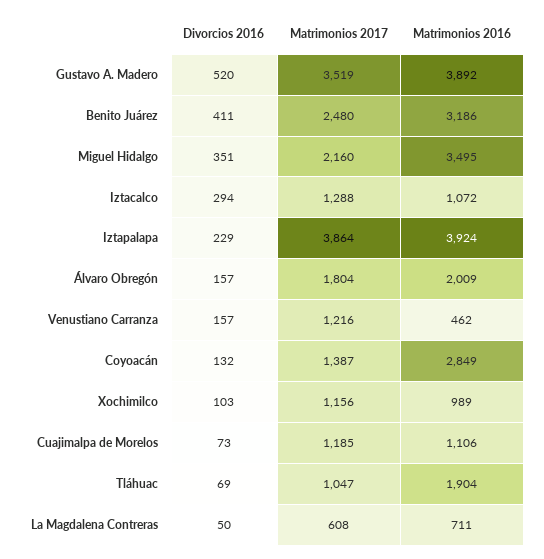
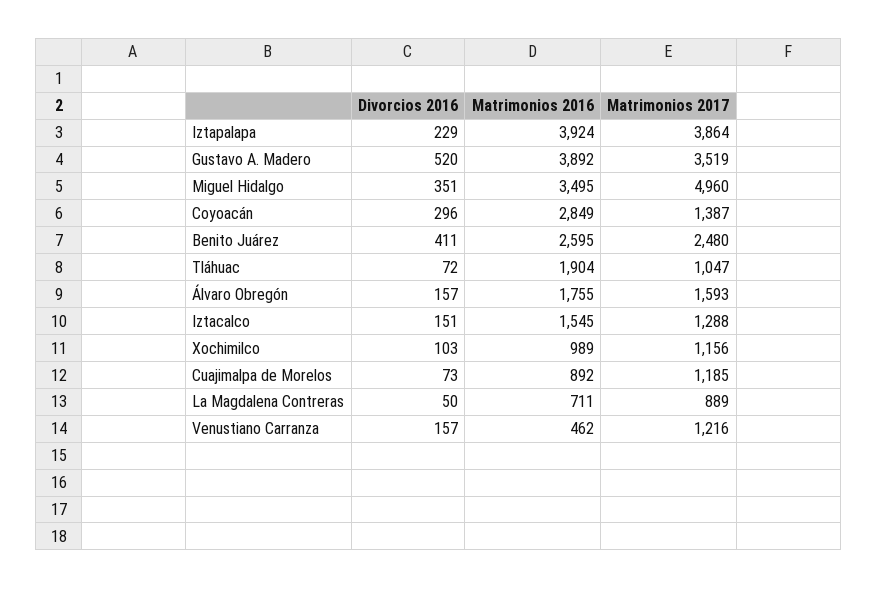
Matrimonios 2016, Benito Juárez: 3186 -> 2595
Matrimonios 2017, Miguel Hidalgo: 2160 -> 4960
Divorcios 2016, Iztacalco: 294 -> 151
Matrimonios 2016, Iztacalco: 1072 -> 1545
Matrimonios 2017, Álvaro Obregón: 1804 -> 1593
Matrimonios 2016, Álvaro Obregón: 2009 -> 1755
Divorcios 2016, Coyoacán: 132 -> 296
Matrimonios 2016, Cuajimalpa de Morelos: 1106 -> 892
Divorcios 2016, Tláhuac: 69 -> 72
Matrimonios 2017, La Magdalena Contreras: 608 -> 889

